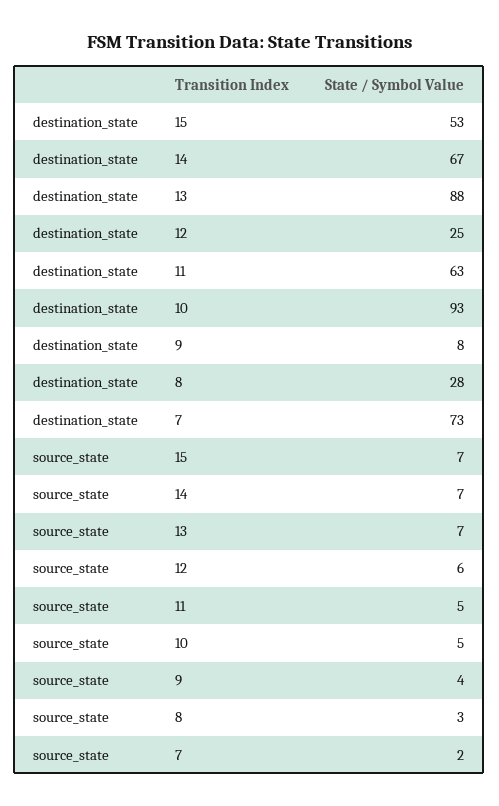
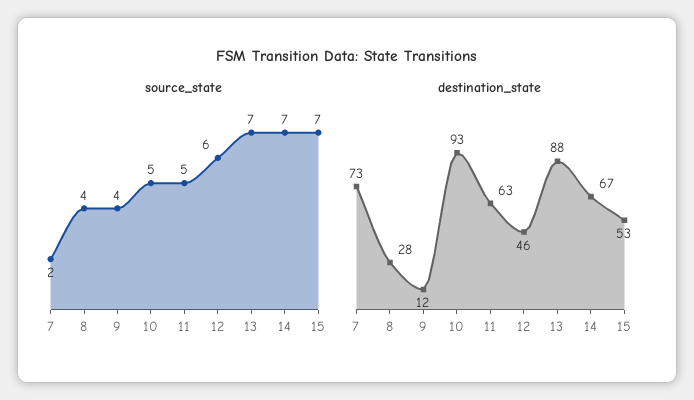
destination_state, 12: 25 -> 46
destination_state, 9: 8 -> 12
source_state, 8: 3 -> 4

